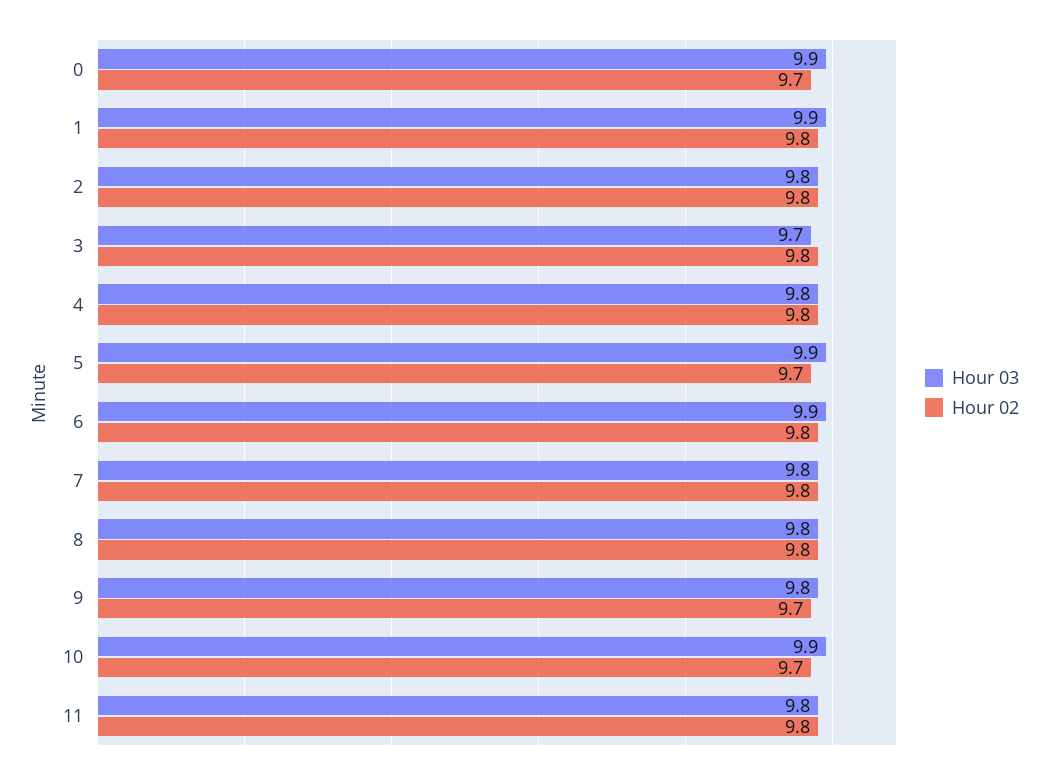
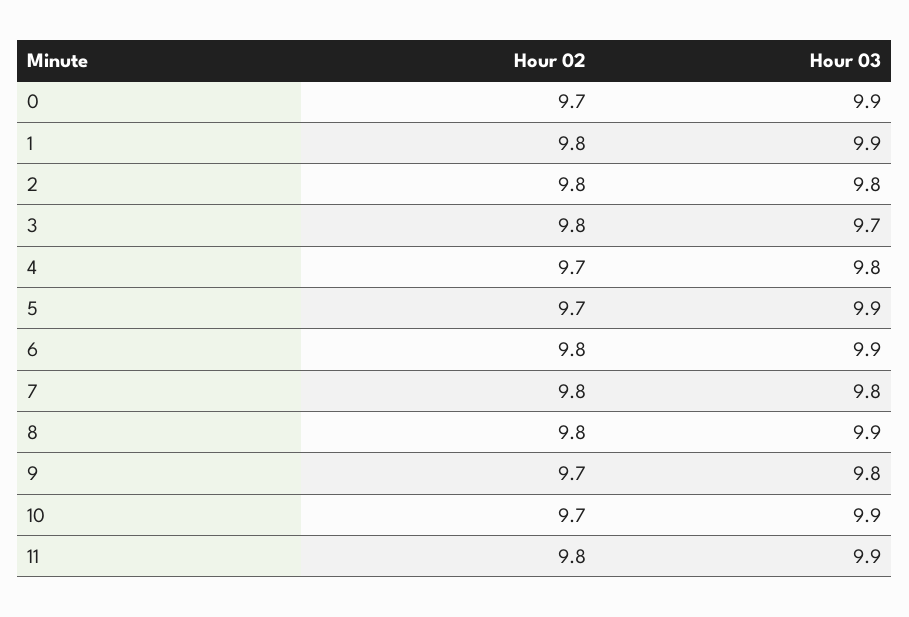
Hour 02, 4: 9.8 -> 9.7
Hour 03, 8: 9.8 -> 9.9
Hour 03, 11: 9.8 -> 9.9

